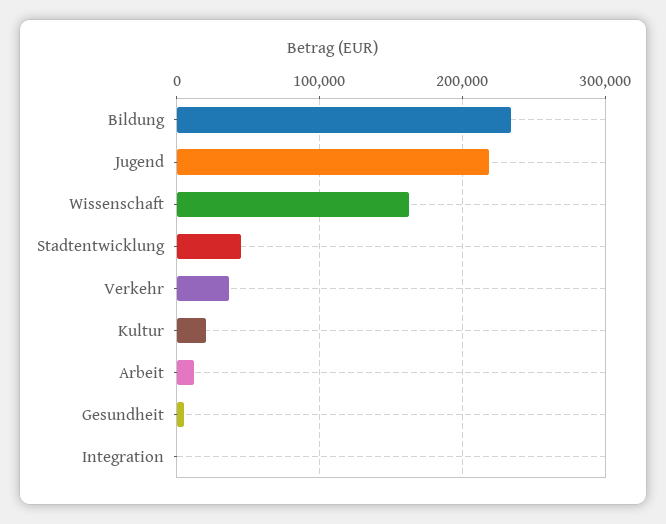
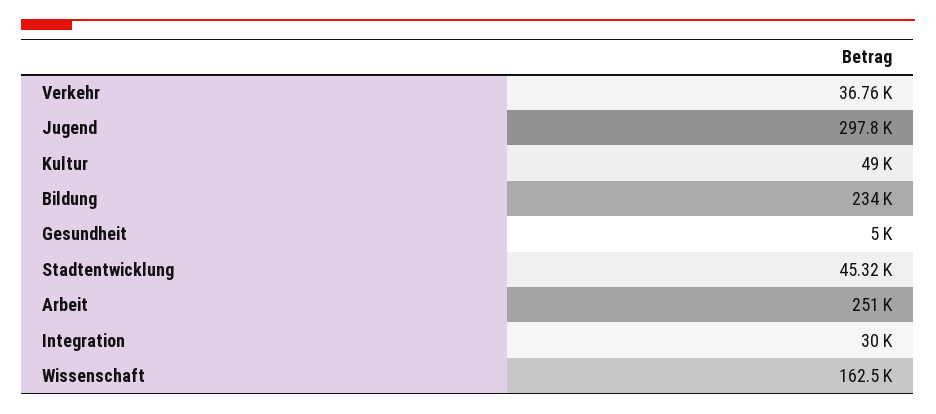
Jugend: 220000 -> 297800
Kultur: 20000 -> 49000
Arbeit: 10000 -> 251000
Integration: 0 -> 30000

